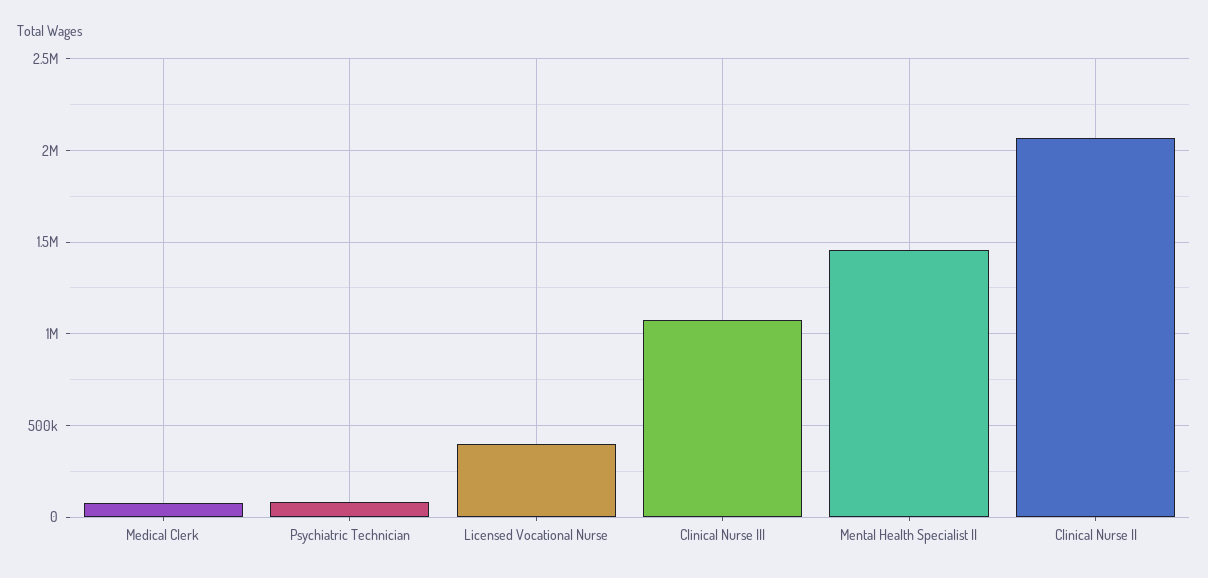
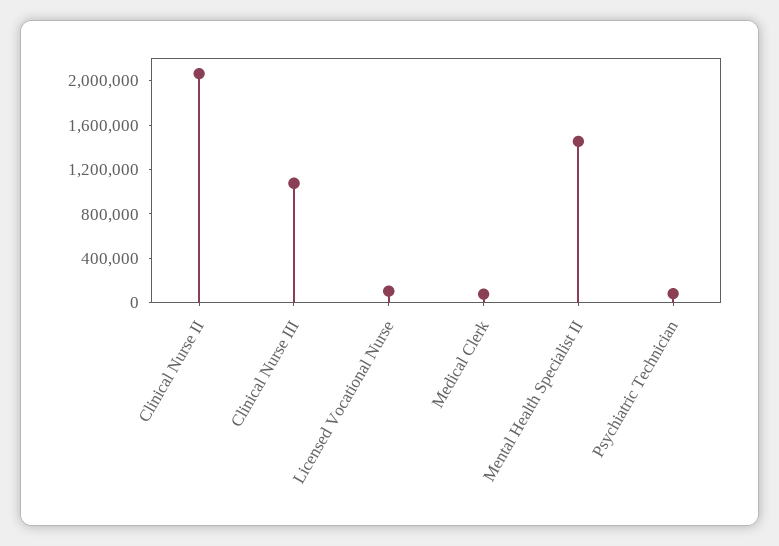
Licensed Vocational Nurse: 400000 -> 100000

